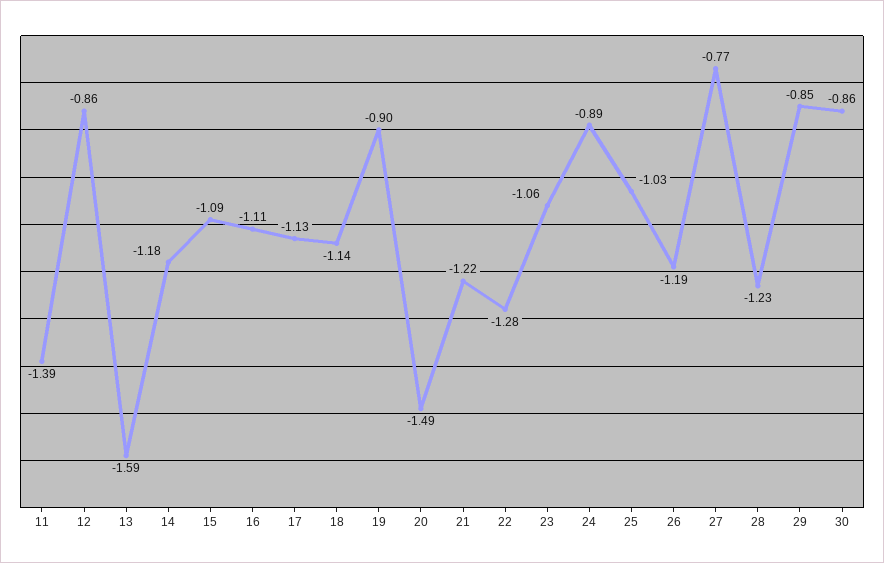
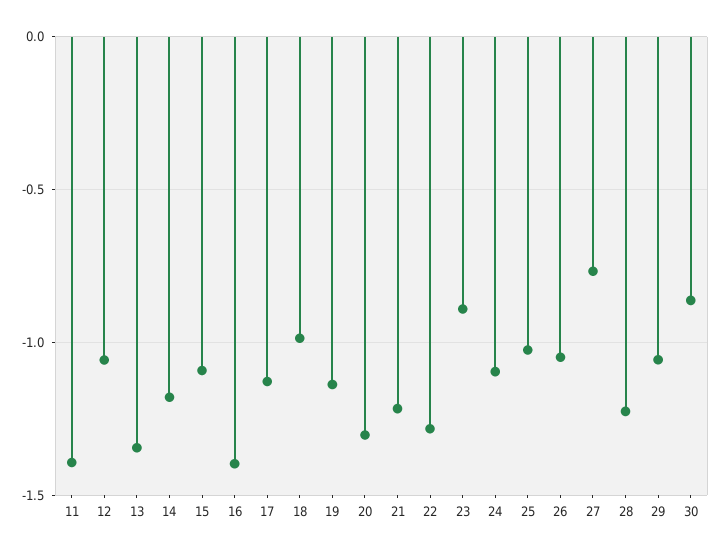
12: -0.86 -> -1.05
13: -1.59 -> -1.35
16: -1.11 -> -1.4
18: -1.14 -> -1
19: -0.9 -> -1.15
20: -1.49 -> -1.3
23: -1.06 -> -0.9
24: -0.89 -> -1.1
26: -1.19 -> -1.05
29: -0.85 -> -1.05

